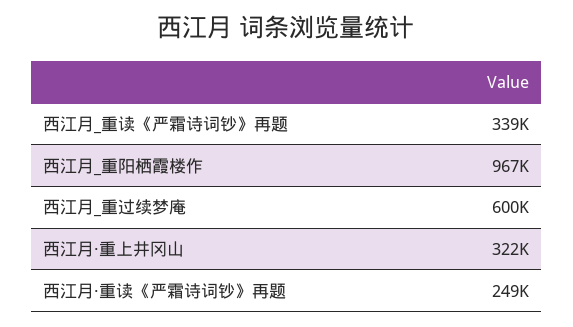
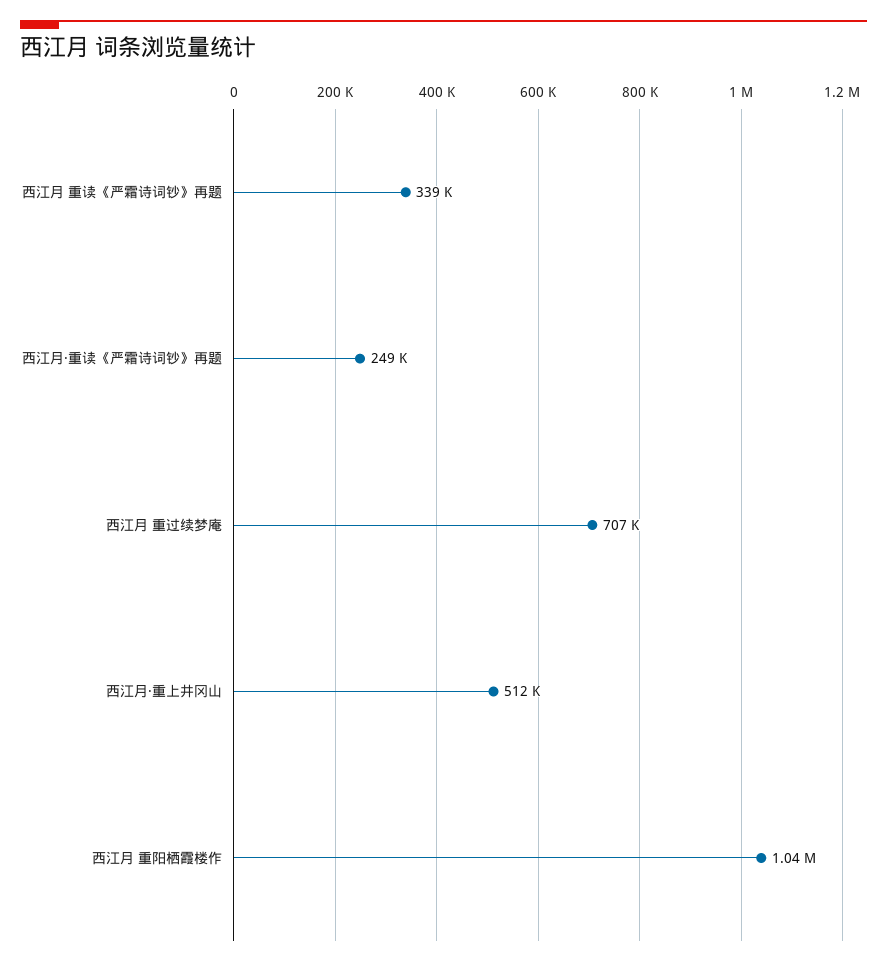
西江月_重阳栖霞楼作: 967000 -> 1040000
西江月_重过续梦庵: 600000 -> 707000
西江月·重上井冈山: 322000 -> 512000

